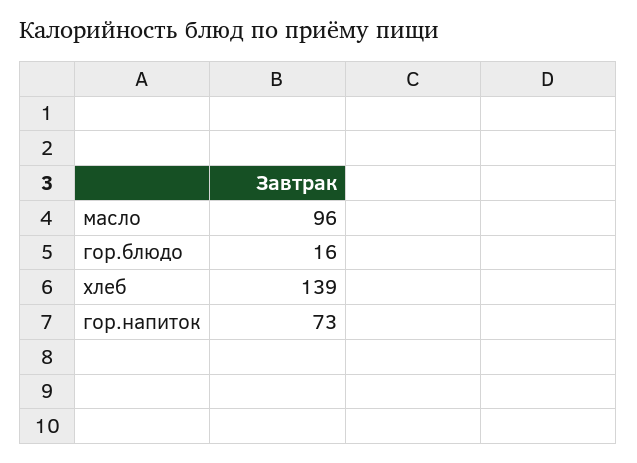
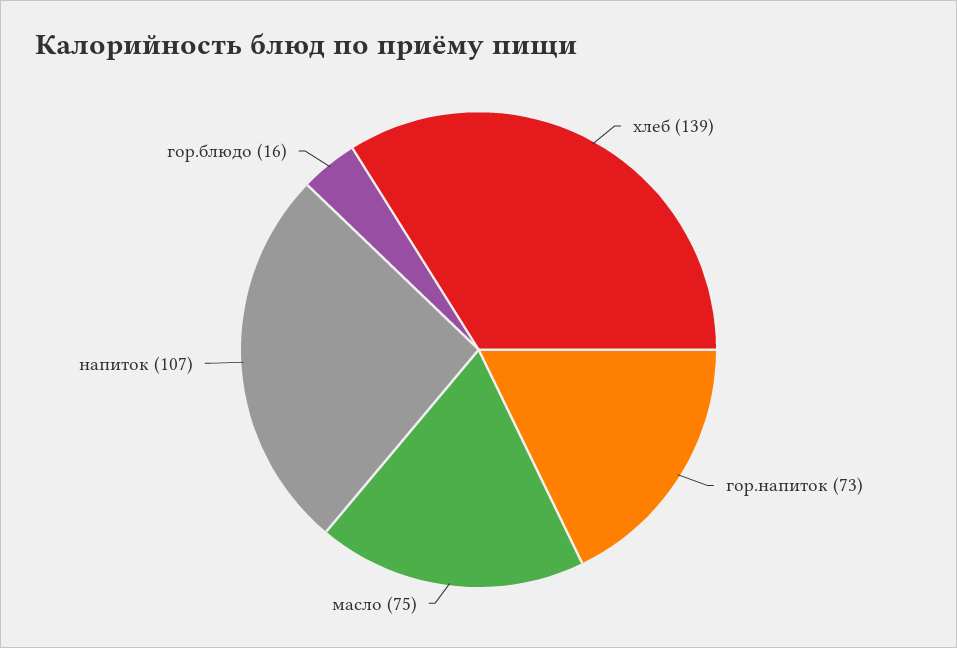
масло: 96 -> 75
напиток: none -> 107

